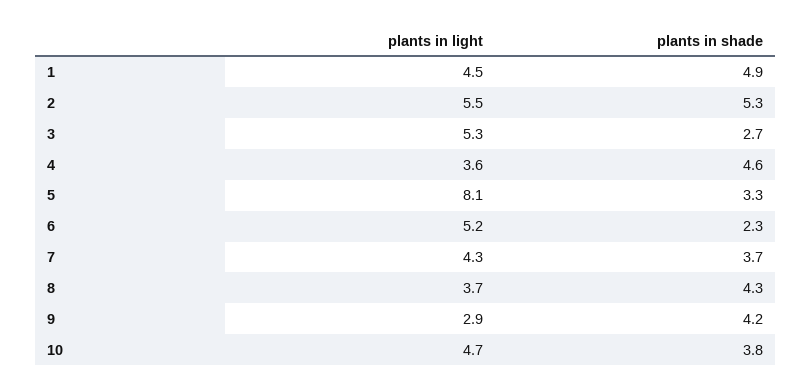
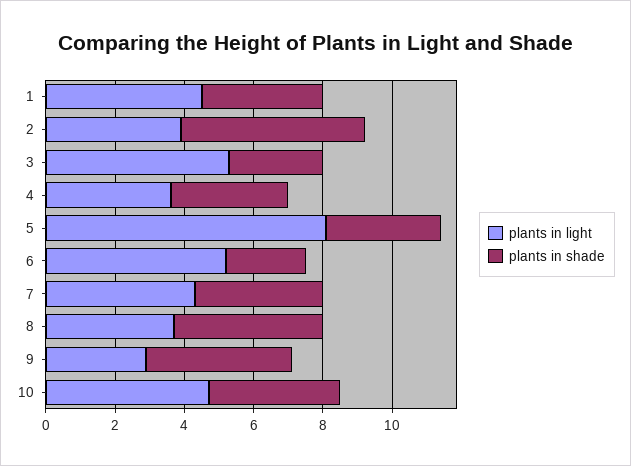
plants in shade, 1: 4.9 -> 3.5
plants in light, 2: 5.5 -> 4
plants in shade, 4: 4.6 -> 3.5

